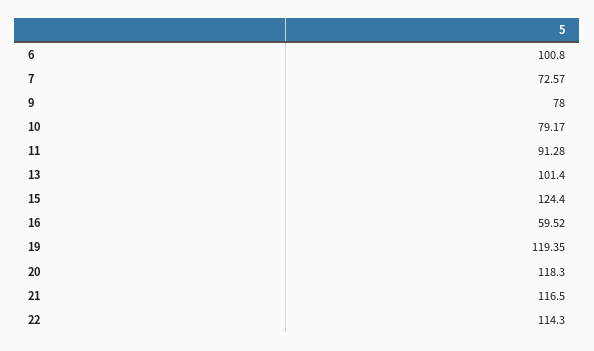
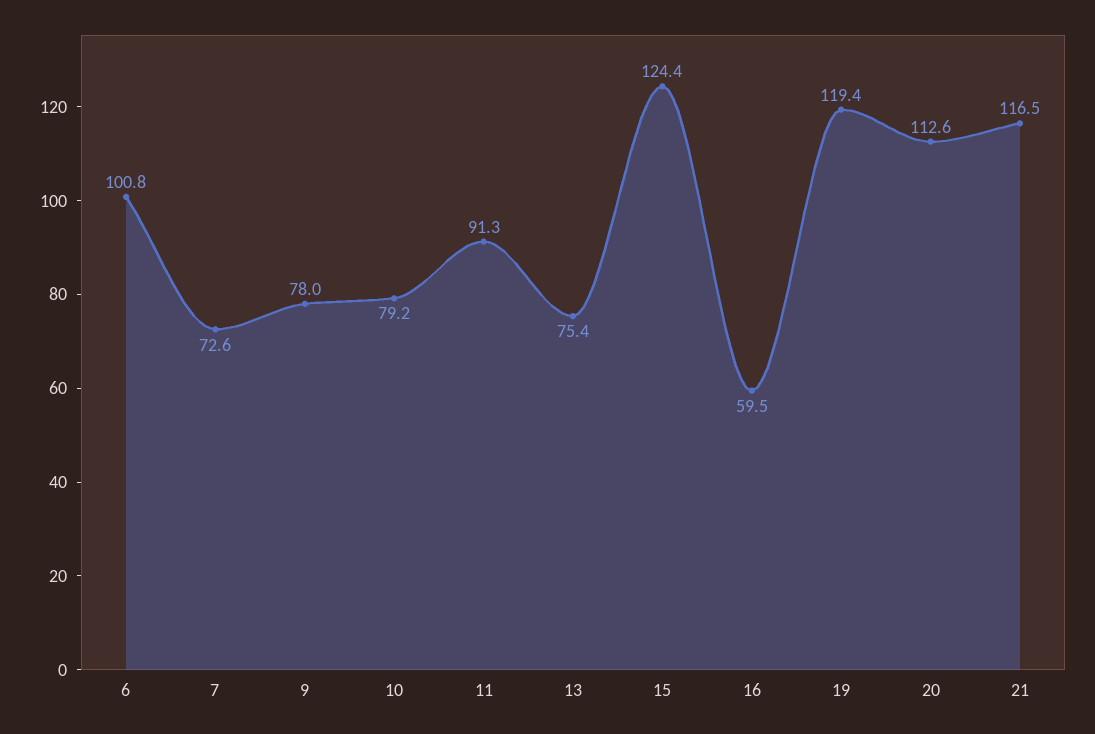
13: 101.4 -> 75.4
20: 118.3 -> 112.6
22: 114.3 -> none

